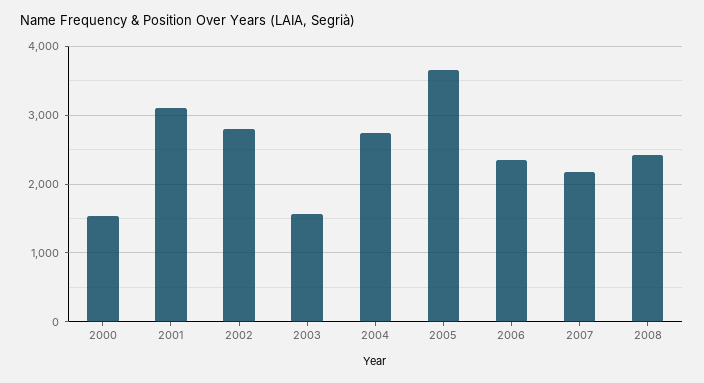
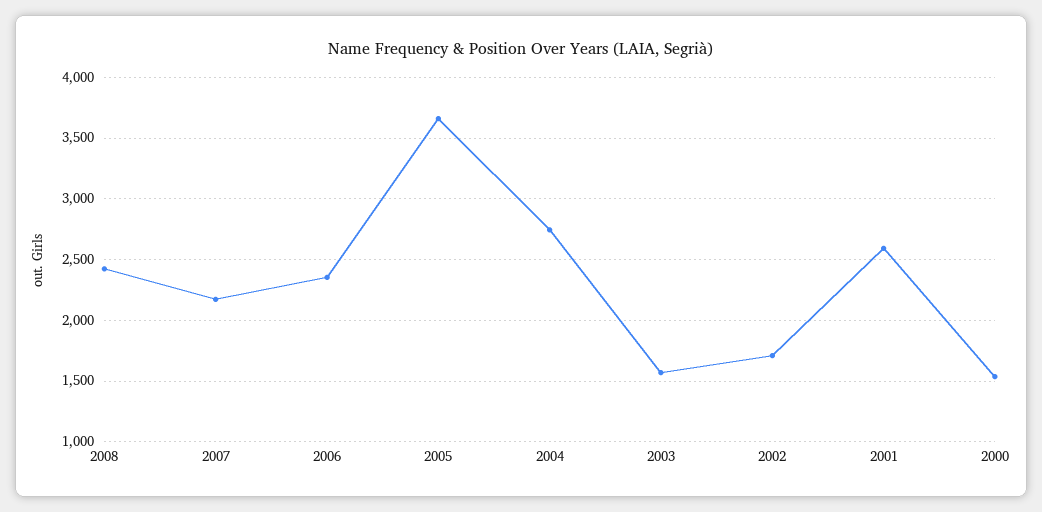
2001: 3100 -> 2600
2002: 2800 -> 1700

